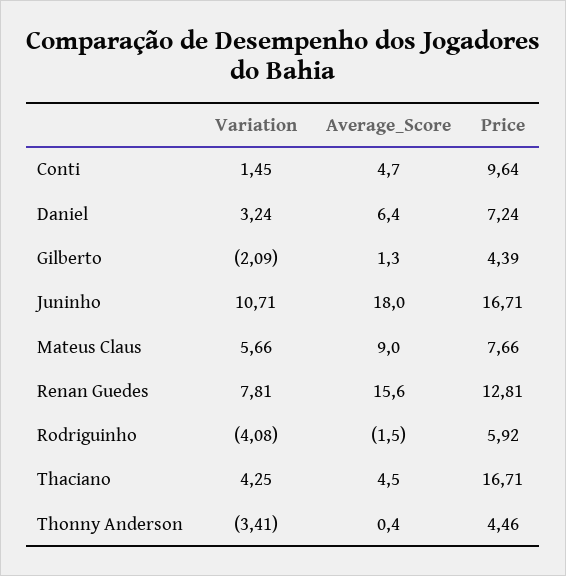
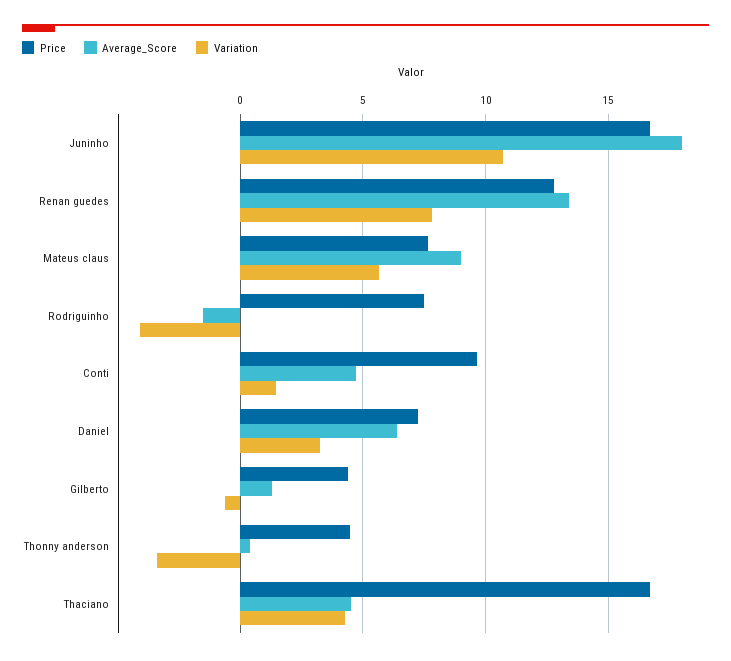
Variation, Gilberto: -2.09 -> -0.5
Average_Score, Renan Guedes: 15.6 -> 13.5
Price, Rodriguinho: 5.92 -> 7.5

